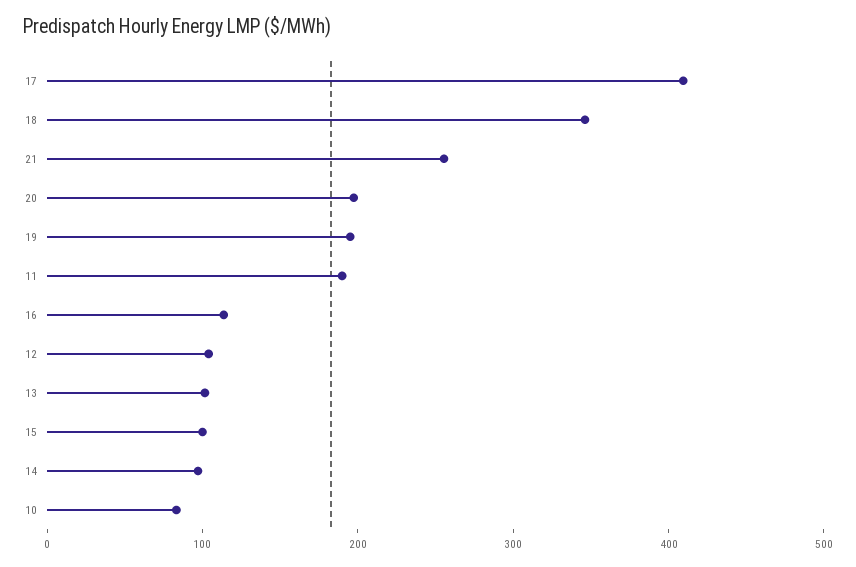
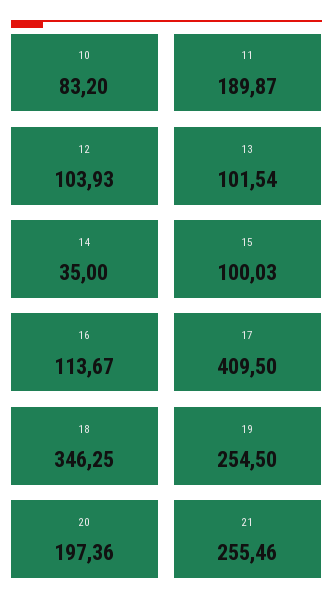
19: 200 -> 254.5
14: 100 -> 35

